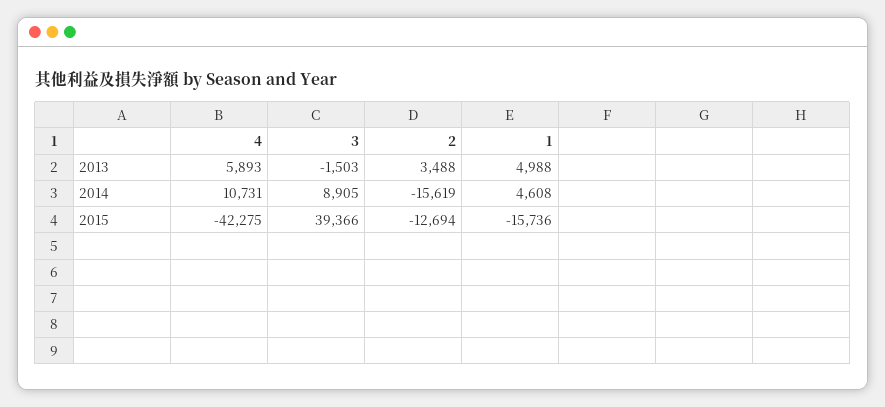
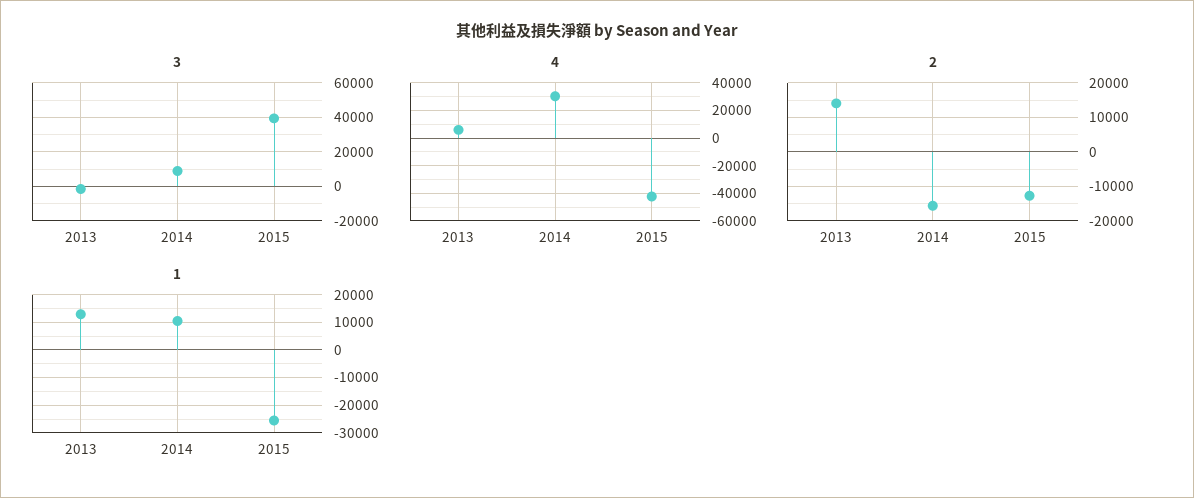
2, 2013: 3488 -> 14000
1, 2013: 4988 -> 12500
4, 2014: 10731 -> 30000
1, 2014: 4608 -> 10000
1, 2015: -15736 -> -25000

